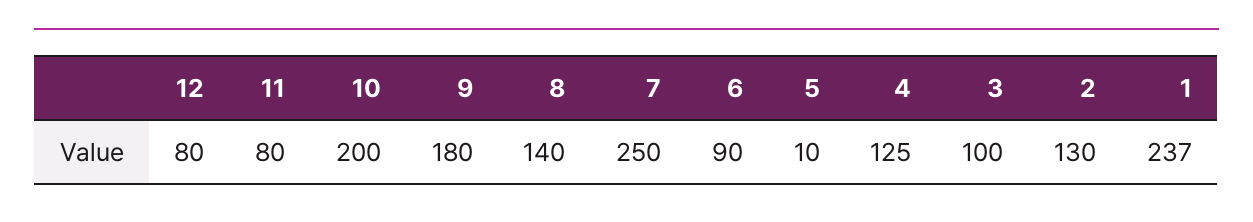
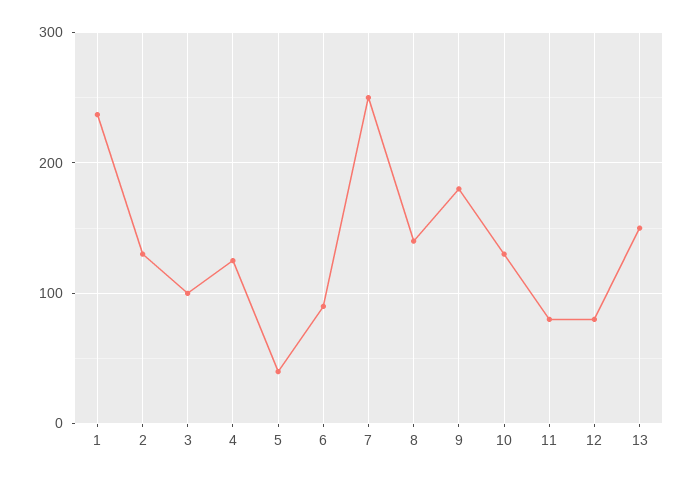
10: 200 -> 130
5: 10 -> 40
13: none -> 150

